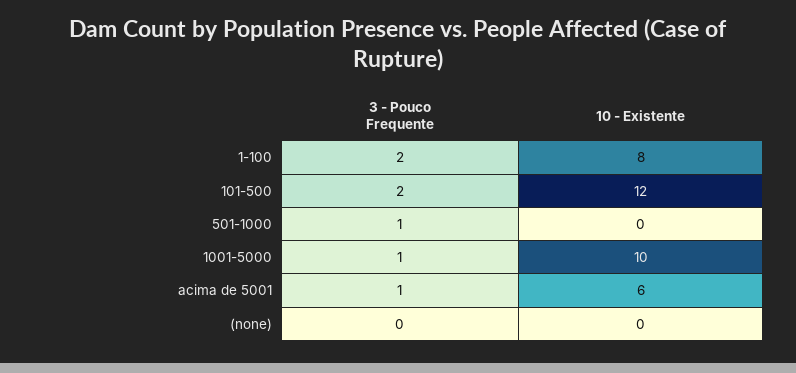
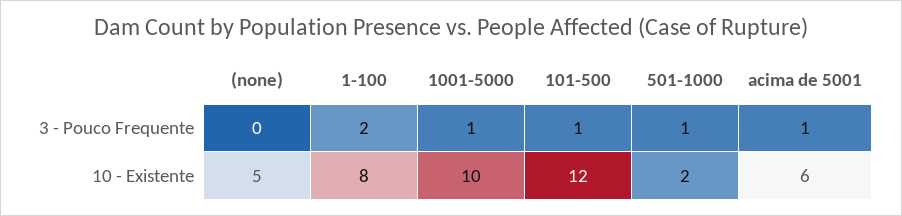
3 - Pouco Frequente, 101-500: 2 -> 1
10 - Existente, 501-1000: 0 -> 2
10 - Existente, (none): 0 -> 5

